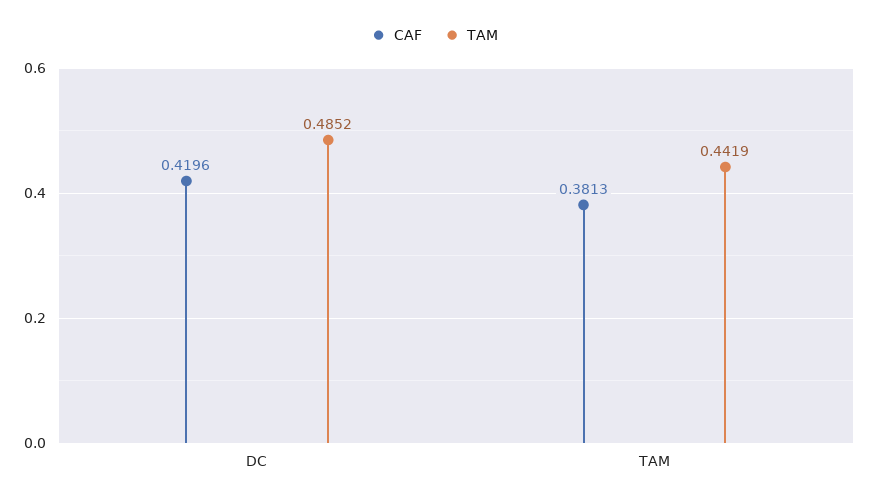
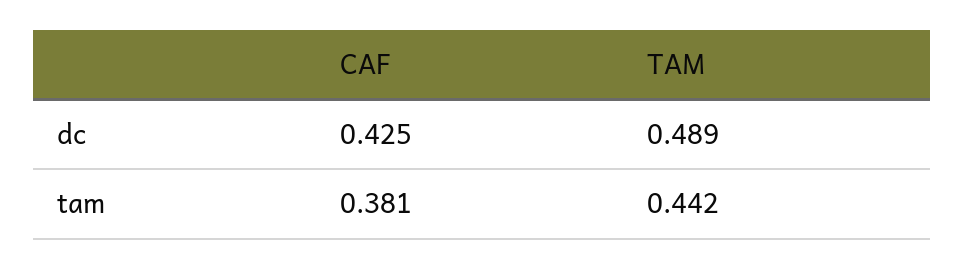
CAF, DC: 0.4196 -> 0.425
TAM, DC: 0.4852 -> 0.489

